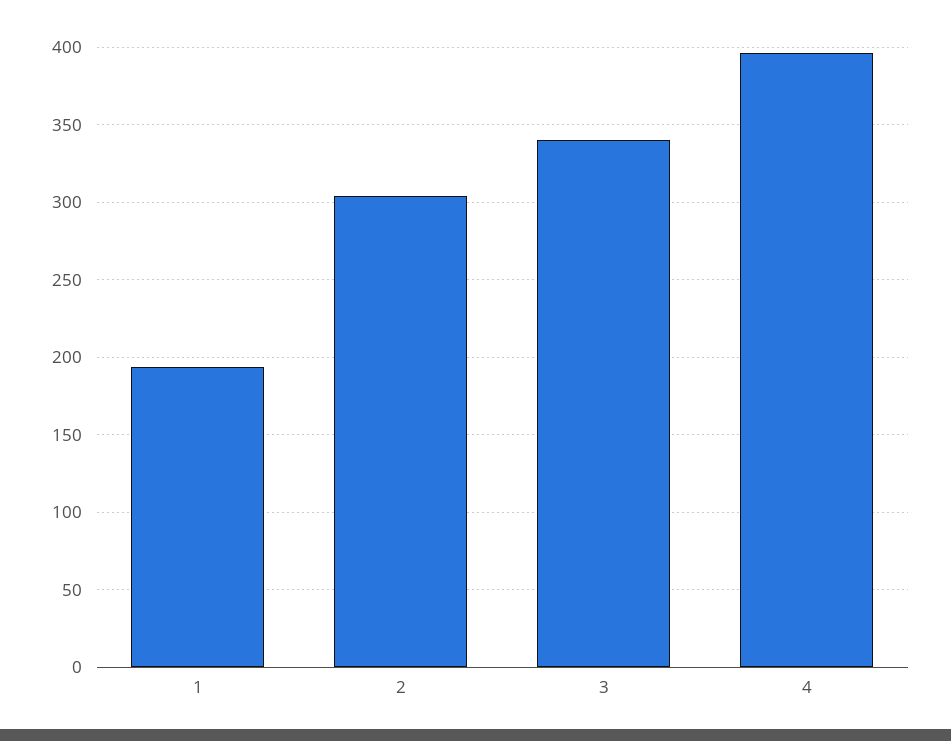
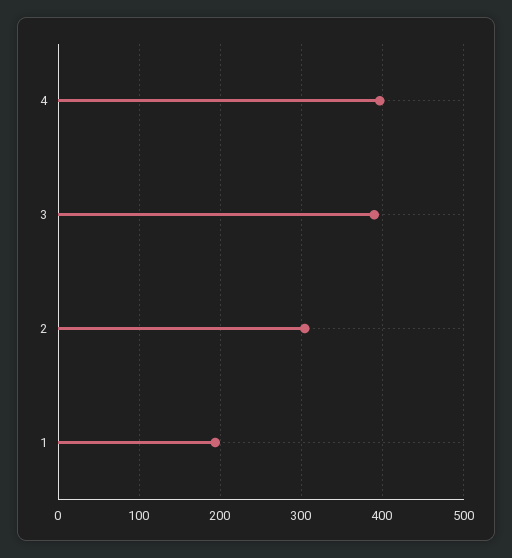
3: 340 -> 390

